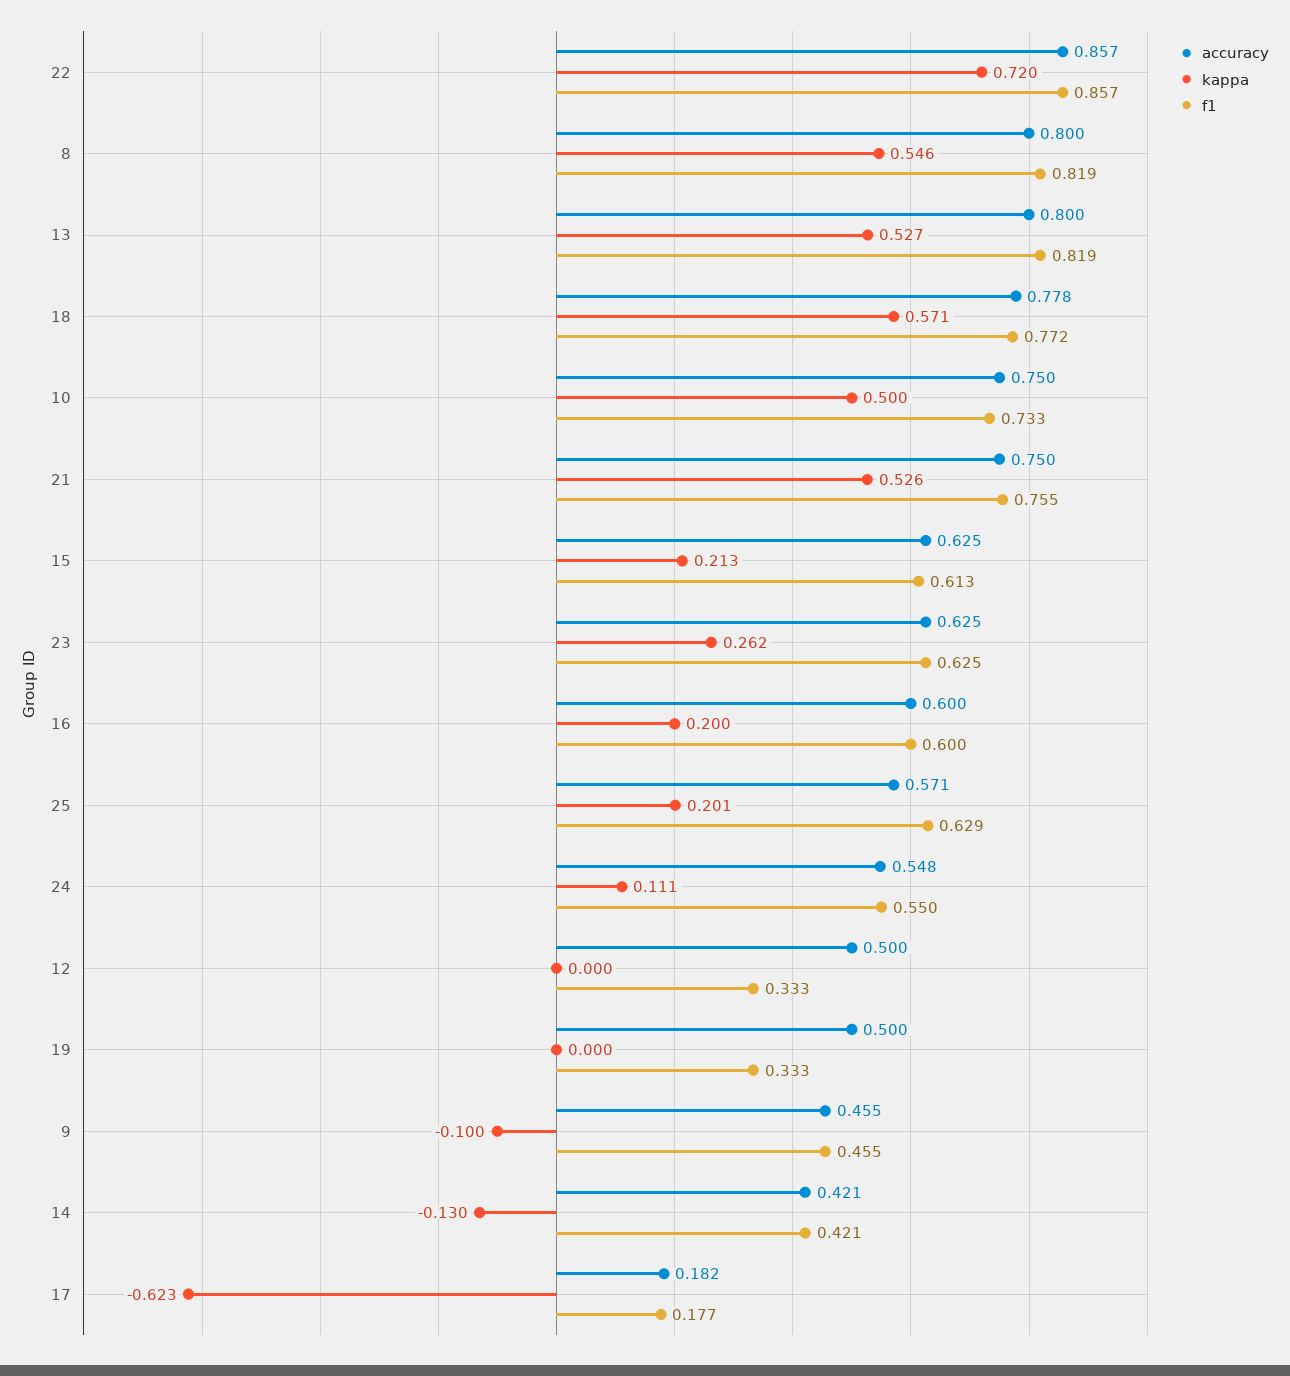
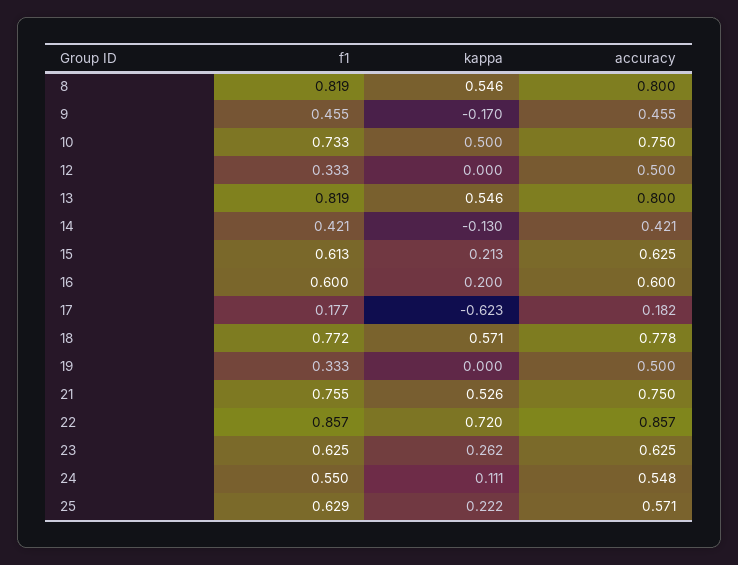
kappa, 13: 0.527 -> 0.546
kappa, 25: 0.201 -> 0.222
kappa, 9: -0.1 -> -0.17

